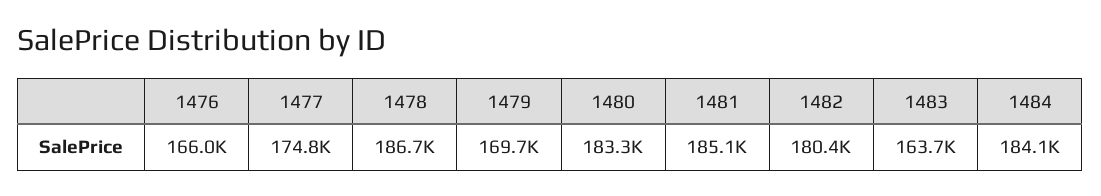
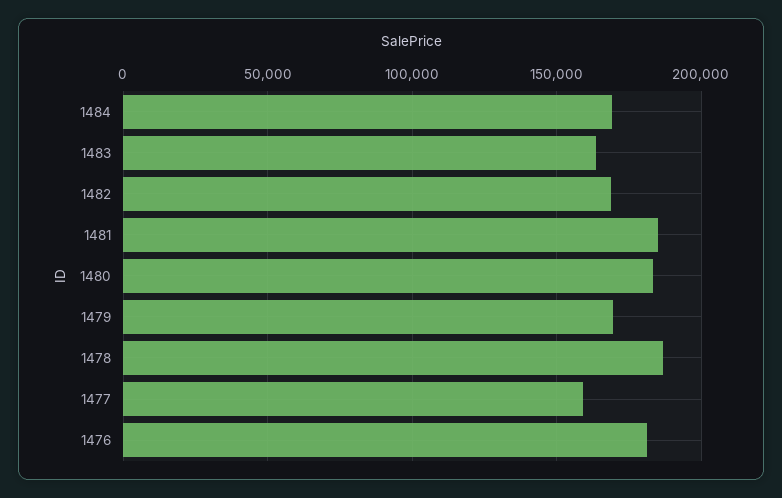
1476: 166000 -> 180000
1477: 174800 -> 160000
1482: 180400 -> 170000
1484: 184100 -> 170000

